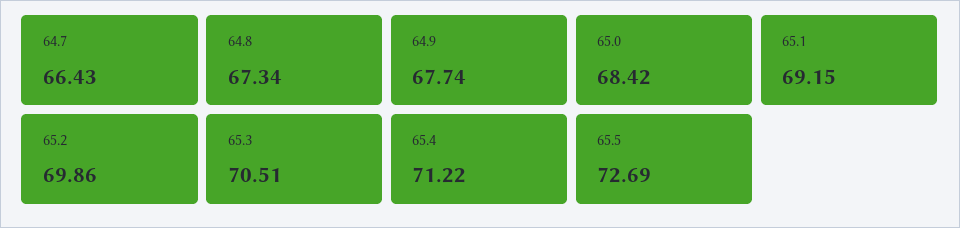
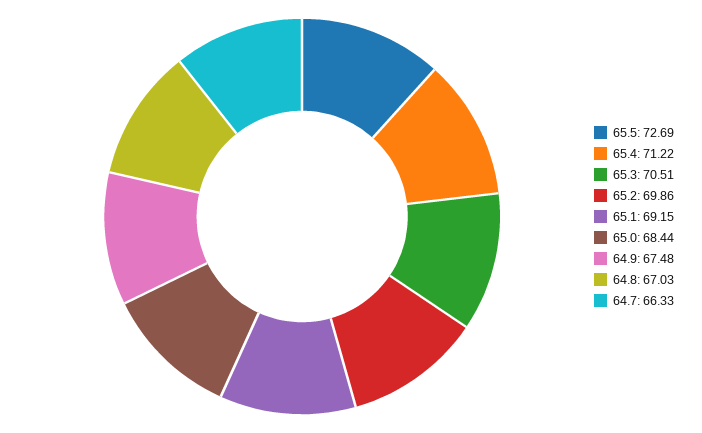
64.7: 66.43 -> 66.33
64.8: 67.34 -> 67.03
64.9: 67.74 -> 67.48
65.0: 68.42 -> 68.44

